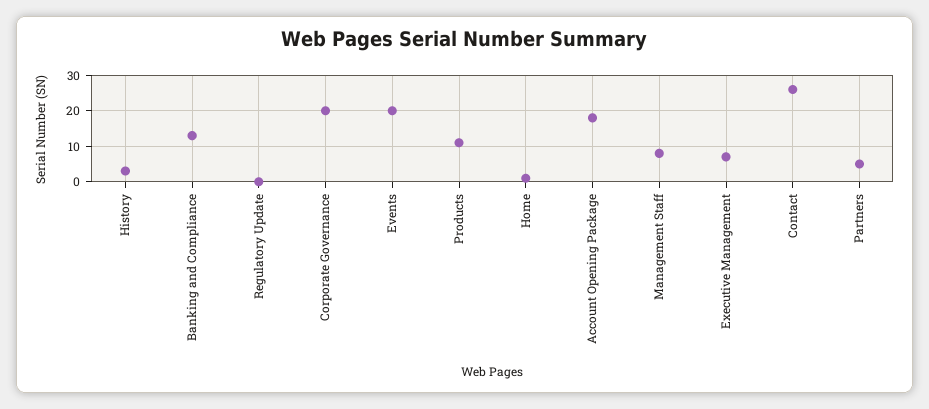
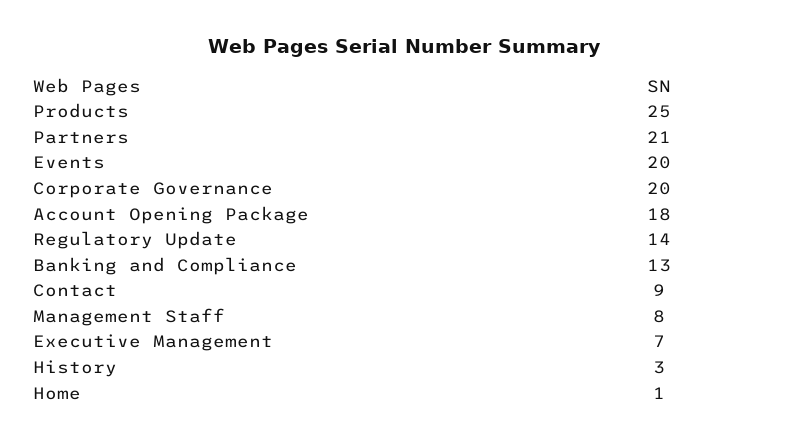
Regulatory Update: 0 -> 14
Products: 10 -> 25
Contact: 25 -> 9
Partners: 5 -> 21

